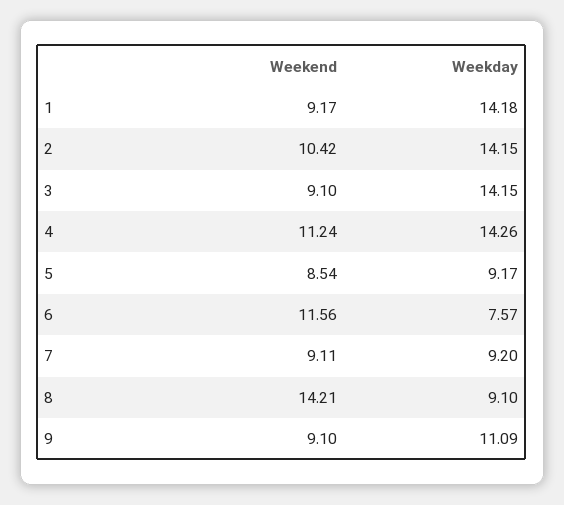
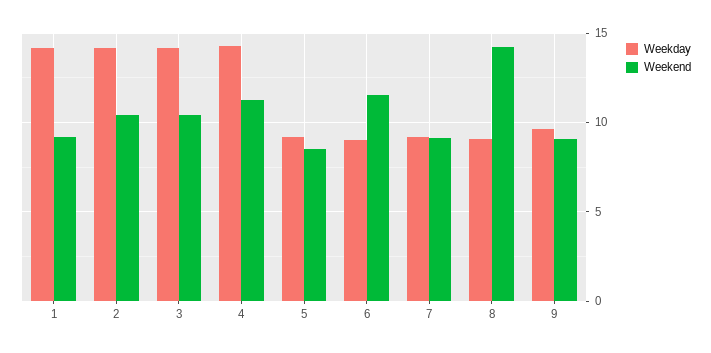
Weekend, 3: 9.1 -> 10.5
Weekday, 6: 7.57 -> 9
Weekday, 9: 11.09 -> 9.5

